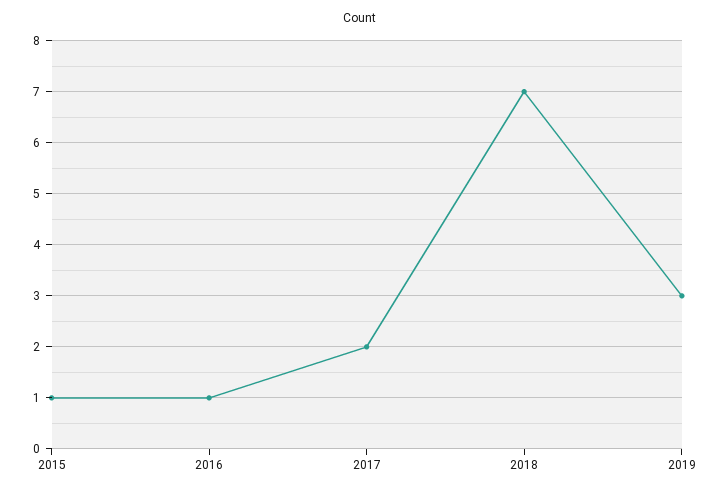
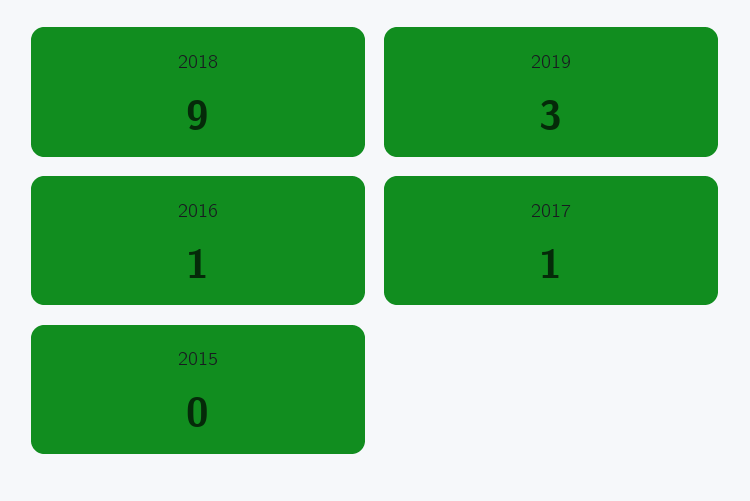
2015: 1 -> 0
2017: 2 -> 1
2018: 7 -> 9

